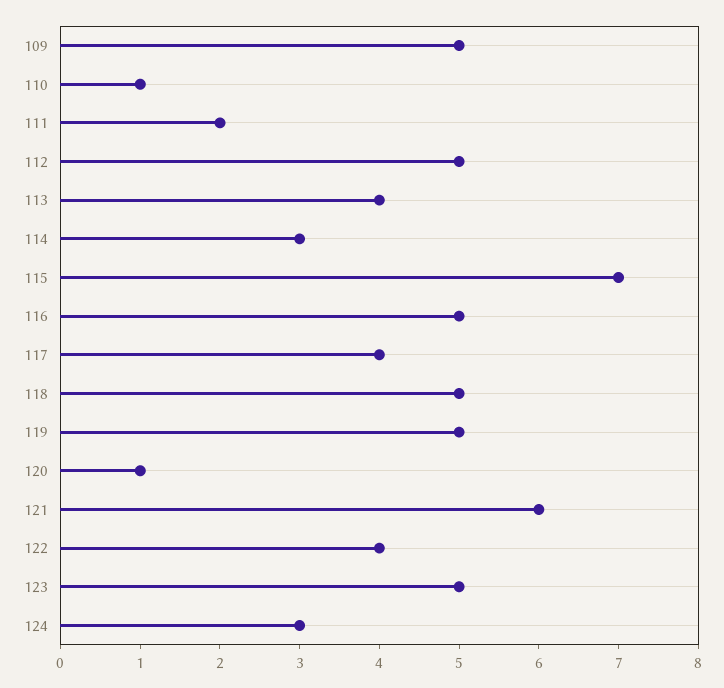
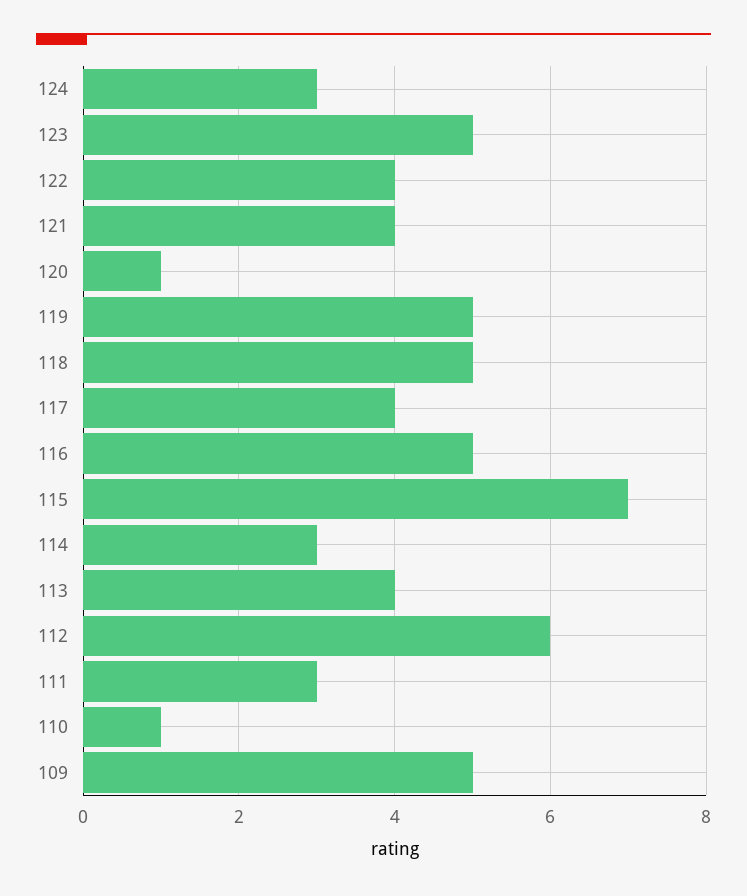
111: 2 -> 3
112: 5 -> 6
121: 6 -> 4

